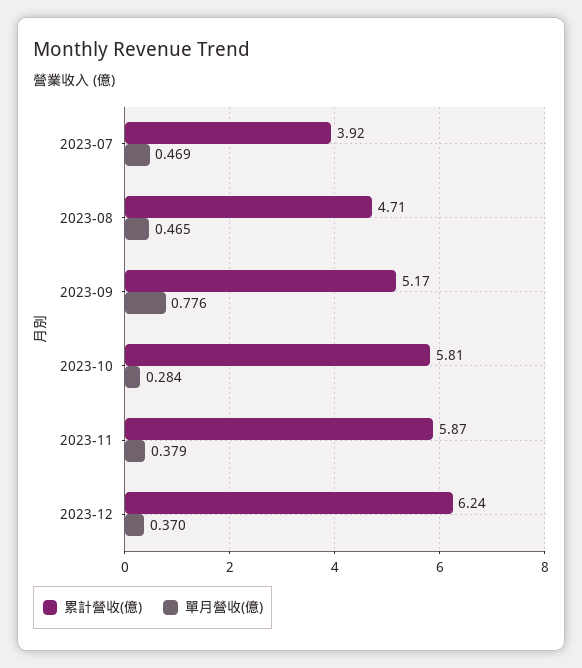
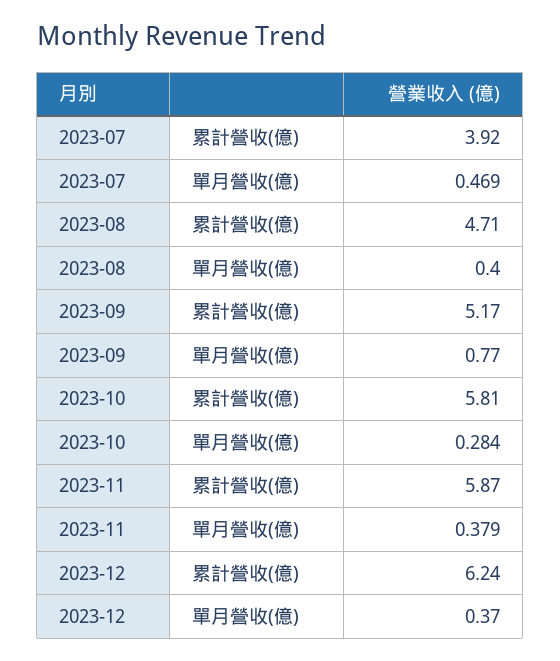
單月營收(億), 2023-08: 0.465 -> 0.4
單月營收(億), 2023-09: 0.776 -> 0.77

